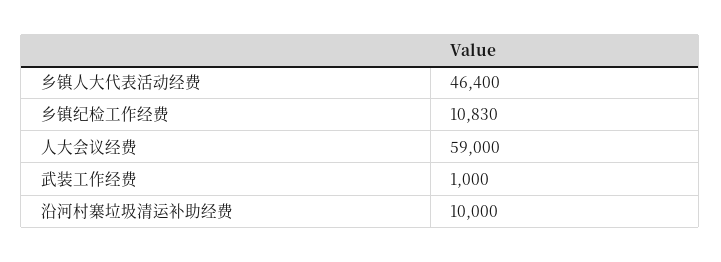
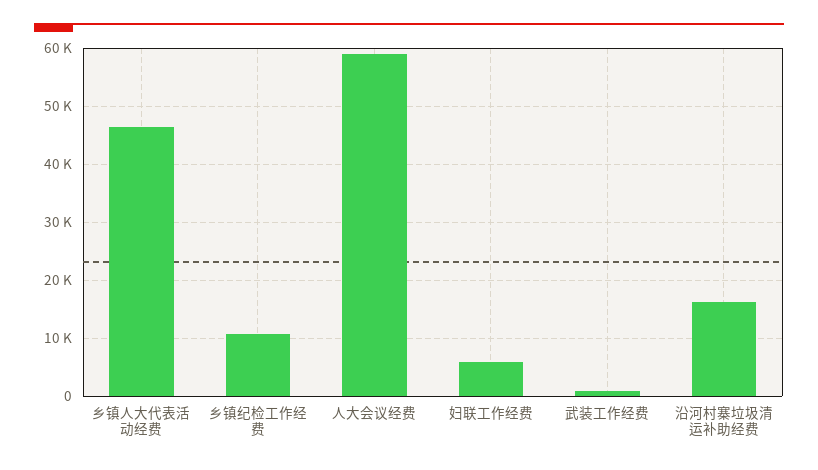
沿河村寨垃圾清运补助经费: 10000 -> 16000
妇联工作经费: none -> 6000

